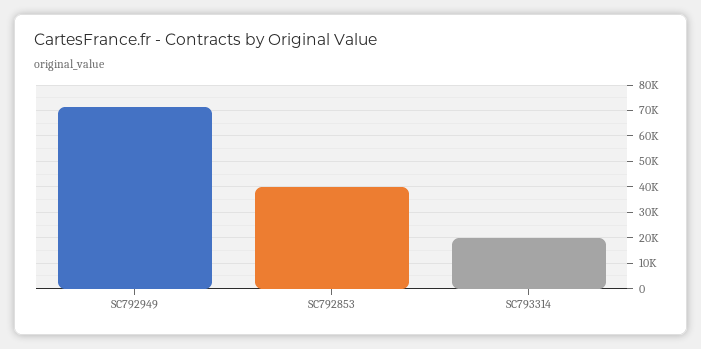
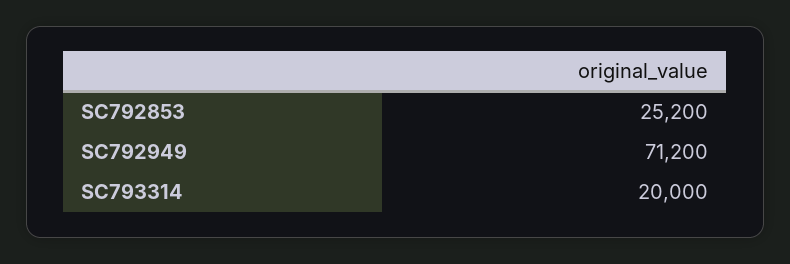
SC792853: 40000 -> 25200

